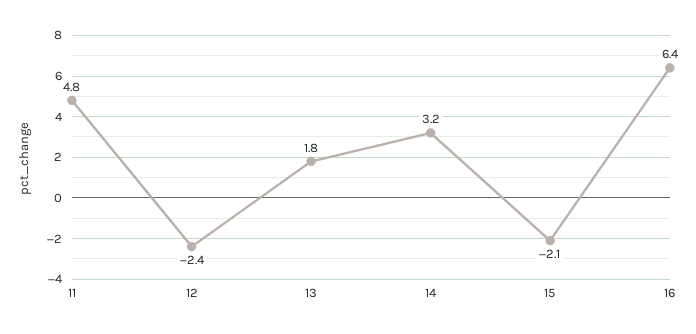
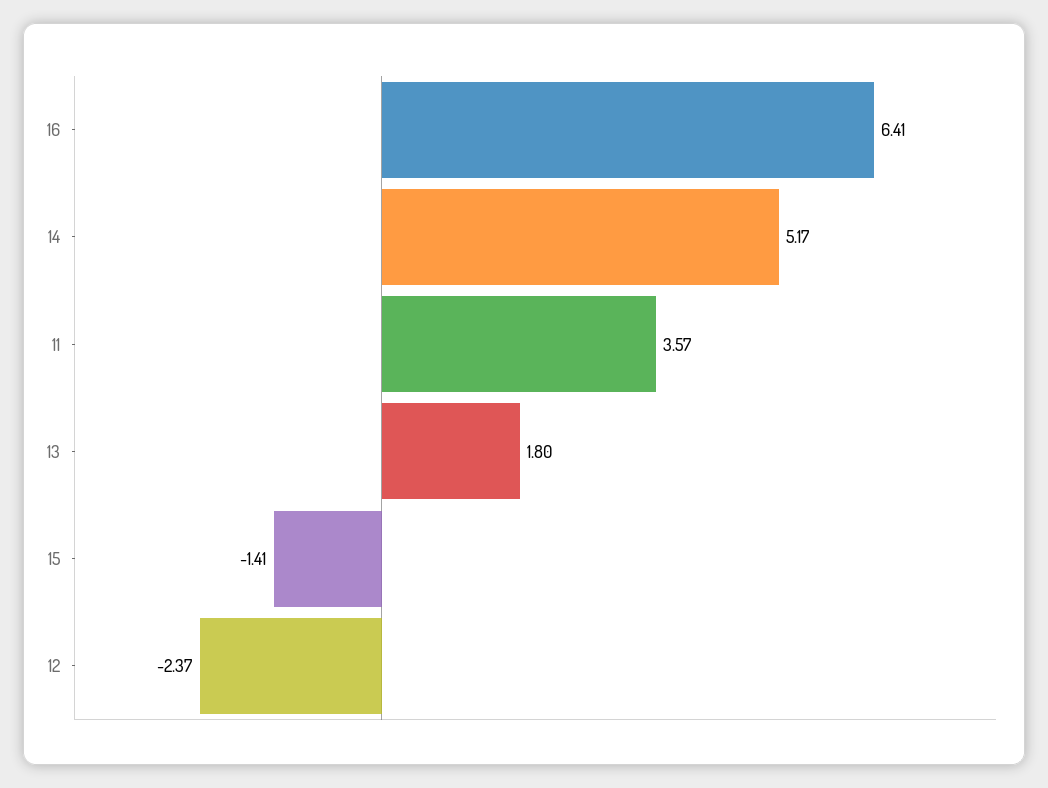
11: 4.8 -> 3.57
14: 3.2 -> 5.17
15: -2.1 -> -1.41

